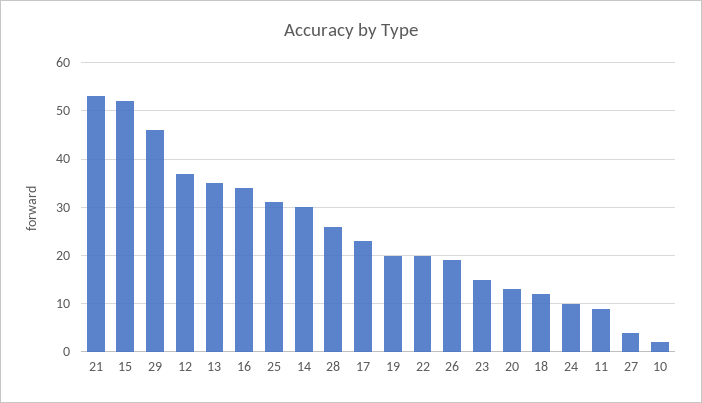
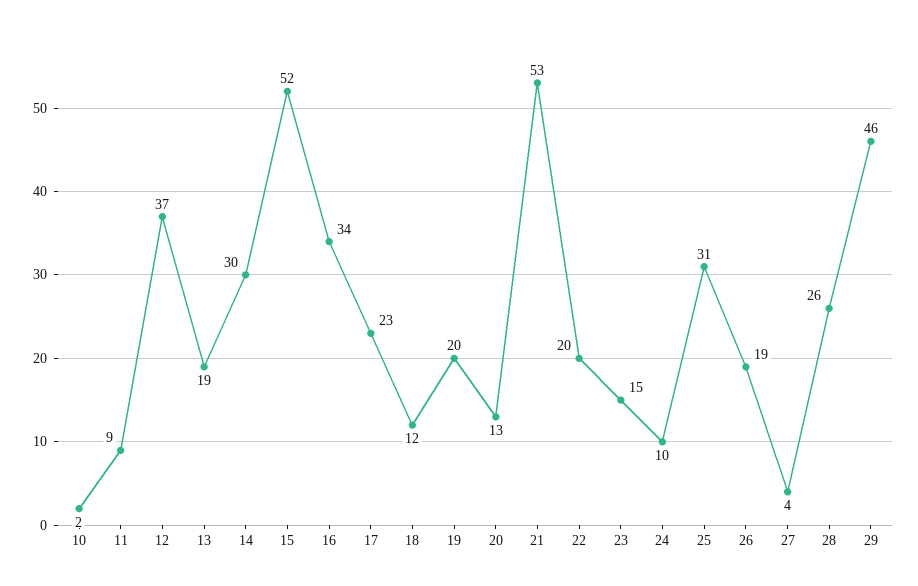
13: 35 -> 19

